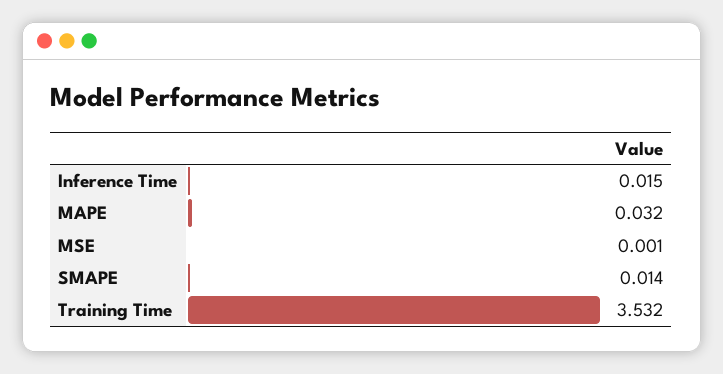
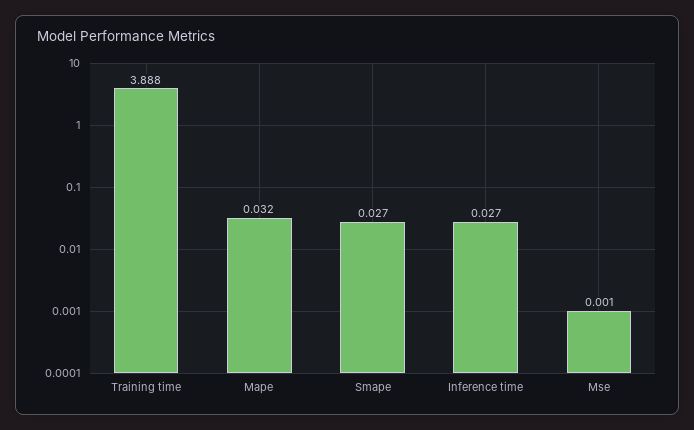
Inference Time: 0.015 -> 0.027
SMAPE: 0.014 -> 0.027
Training Time: 3.532 -> 3.888

